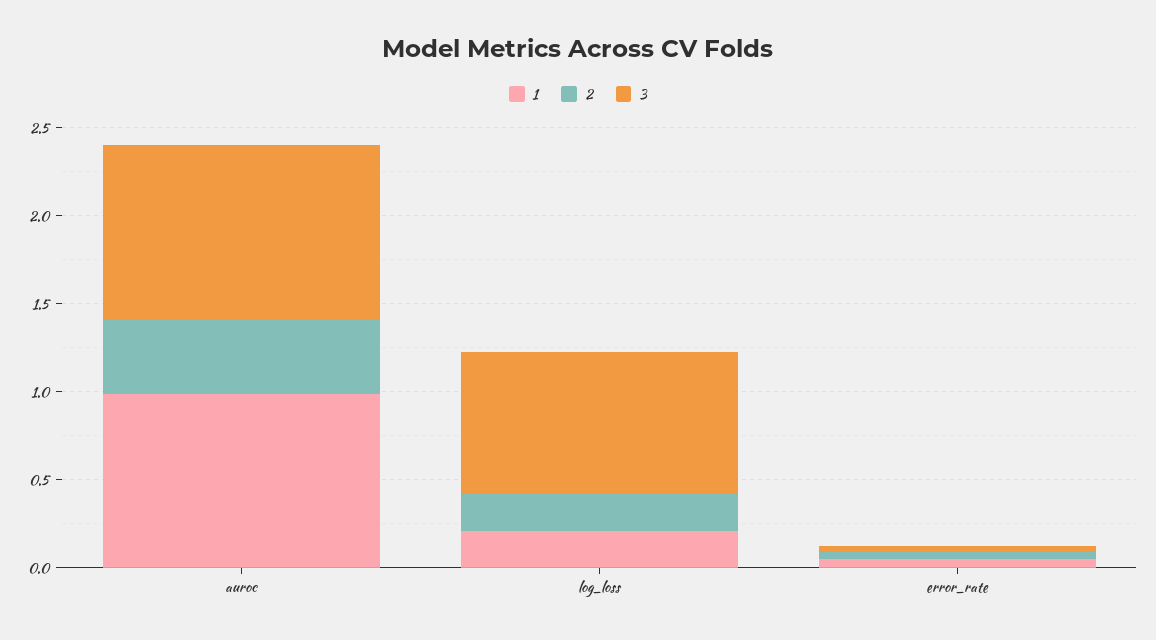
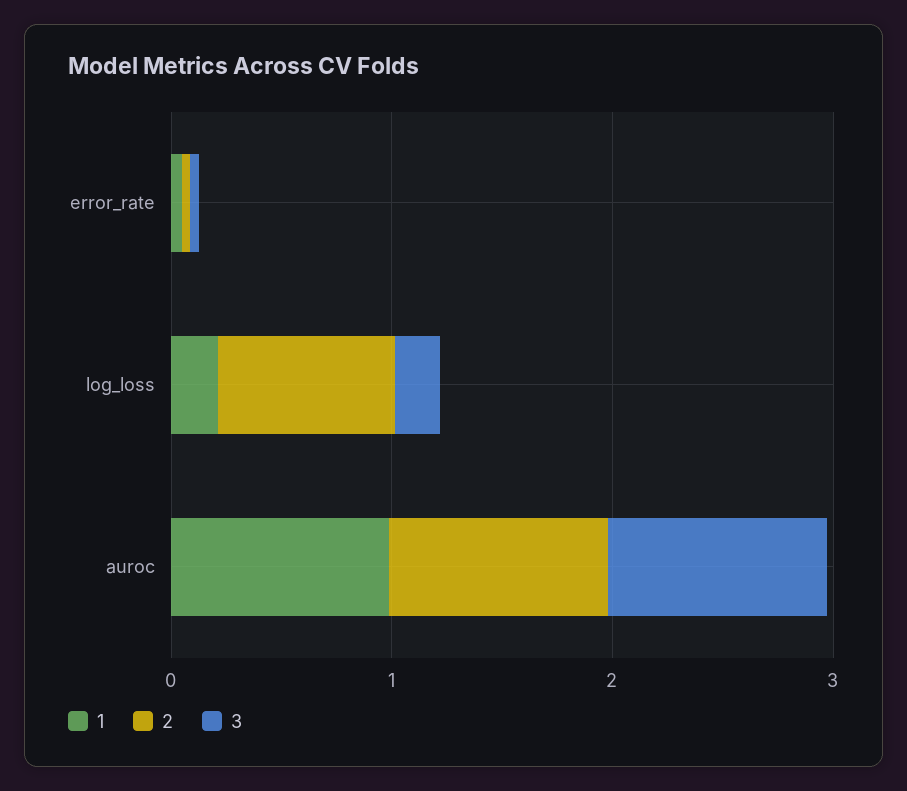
2, auroc: 0.4 -> 1
2, log_loss: 0.2 -> 0.8
3, log_loss: 0.8 -> 0.2

